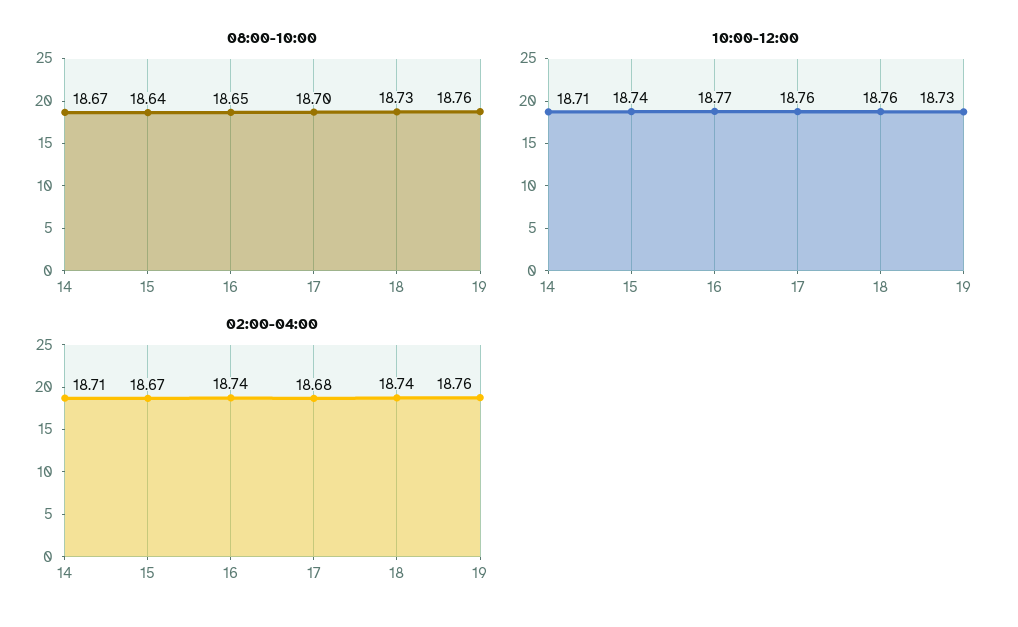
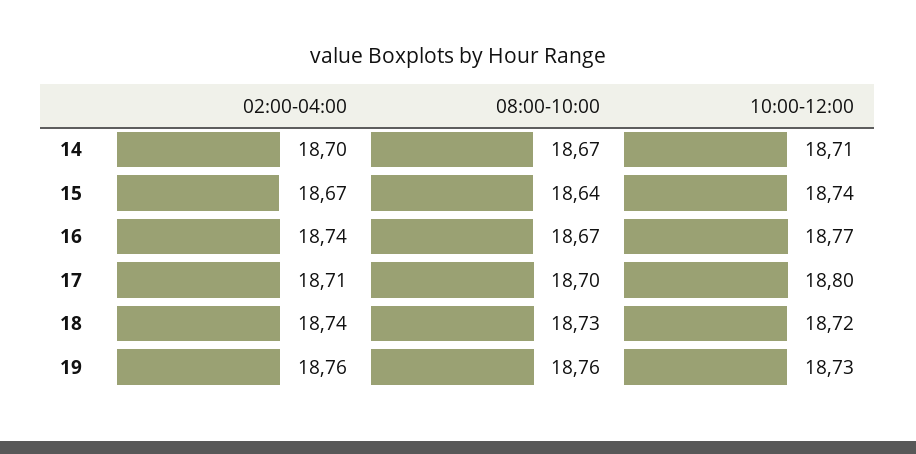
08:00-10:00, 16: 18.65 -> 18.67
10:00-12:00, 17: 18.76 -> 18.8
10:00-12:00, 18: 18.76 -> 18.72
02:00-04:00, 14: 18.71 -> 18.7
02:00-04:00, 17: 18.68 -> 18.71

